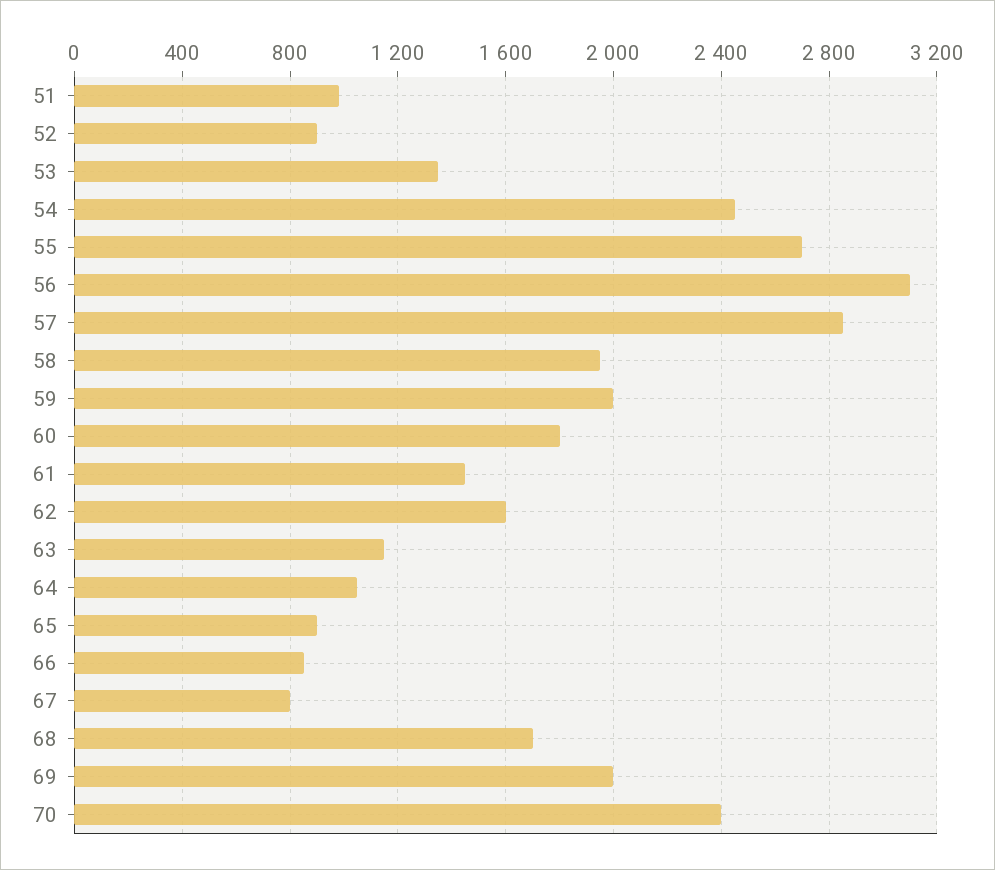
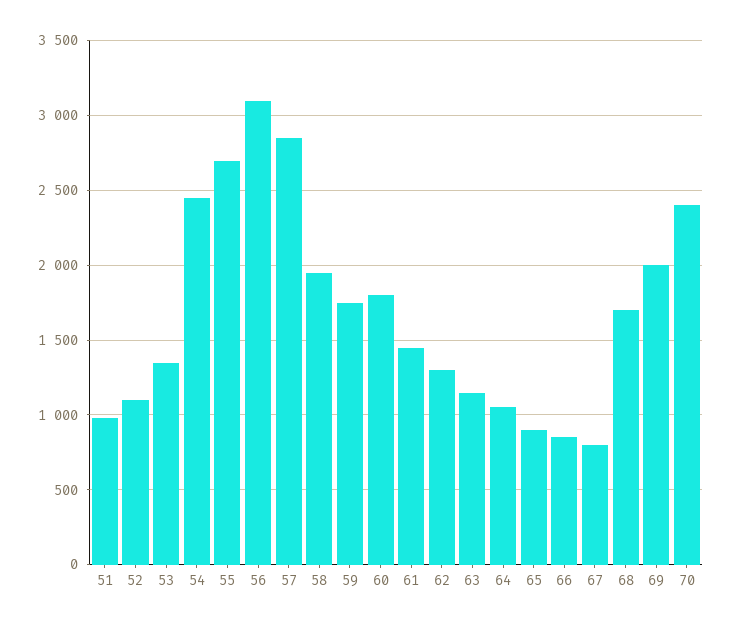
52: 900 -> 1100
59: 2000 -> 1750
62: 1600 -> 1300

